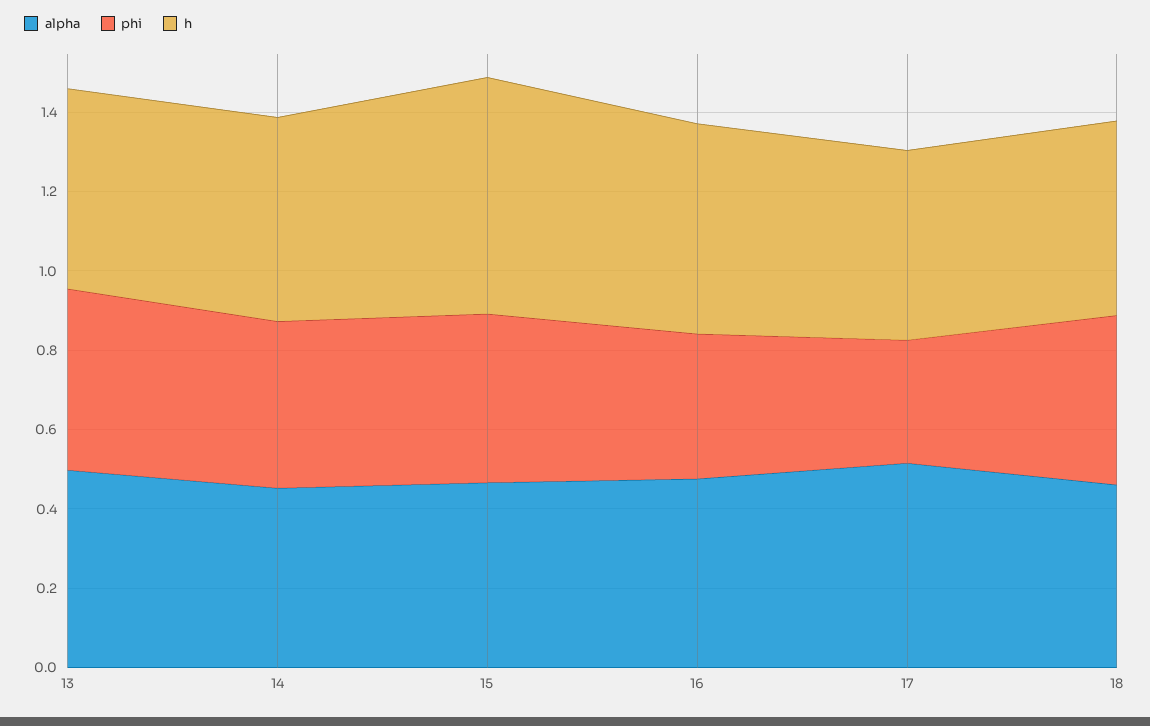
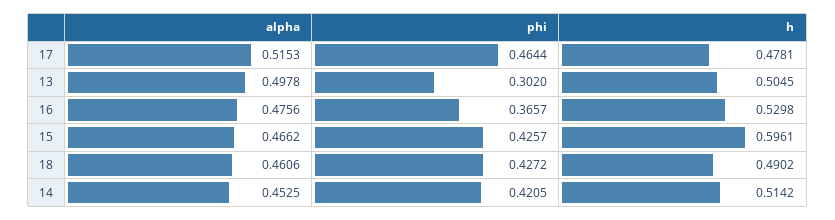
phi, 13: 0.45 -> 0.302
phi, 17: 0.3 -> 0.4644

